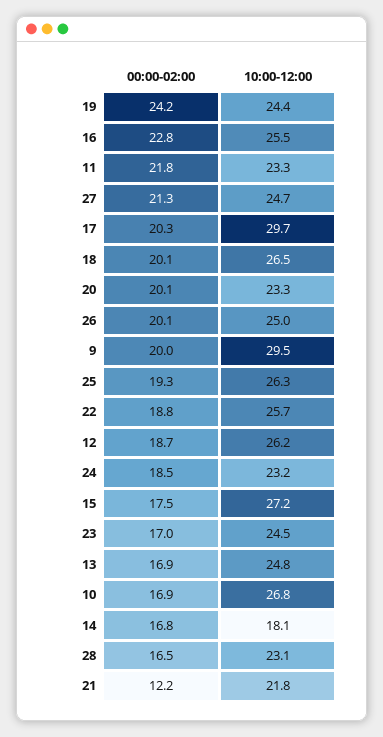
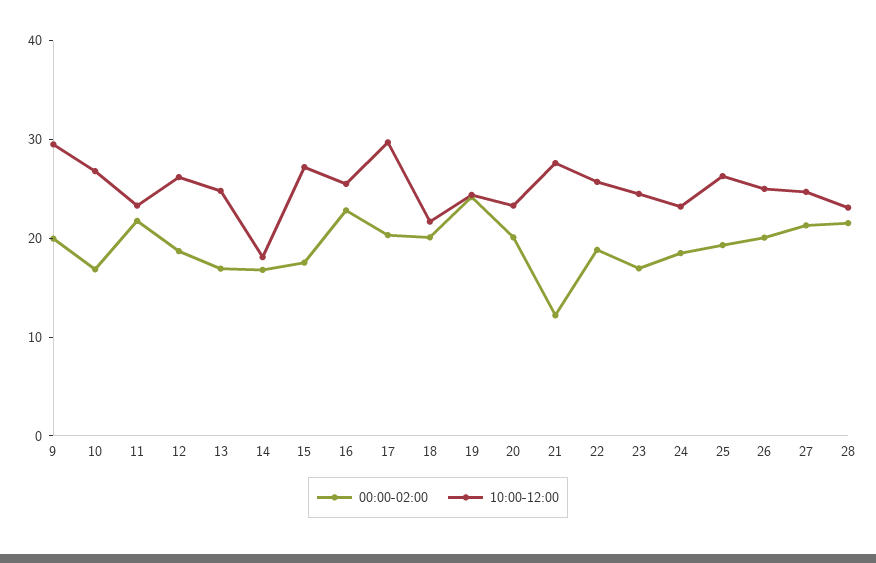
10:00-12:00, 18: 26.5 -> 22
00:00-02:00, 28: 16.5 -> 22
10:00-12:00, 21: 21.8 -> 28

